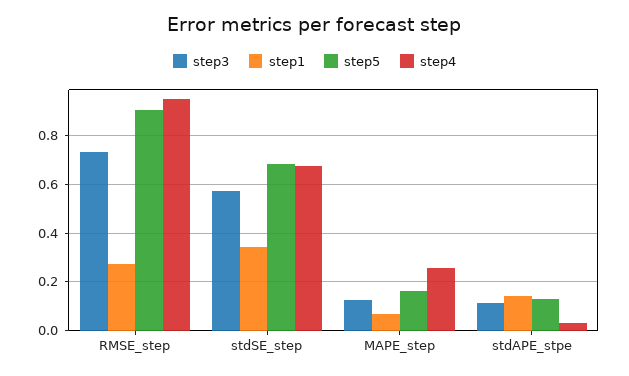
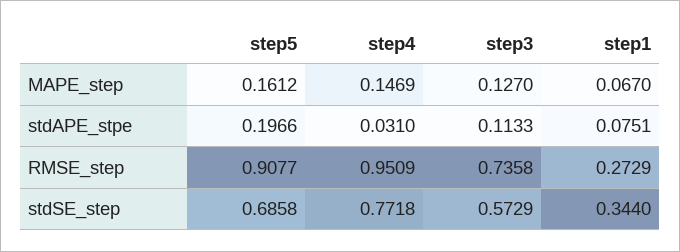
step4, stdSE_step: 0.675 -> 0.7718
step4, MAPE_step: 0.25 -> 0.1469
step1, stdAPE_stpe: 0.15 -> 0.0751
step5, stdAPE_stpe: 0.125 -> 0.1966

